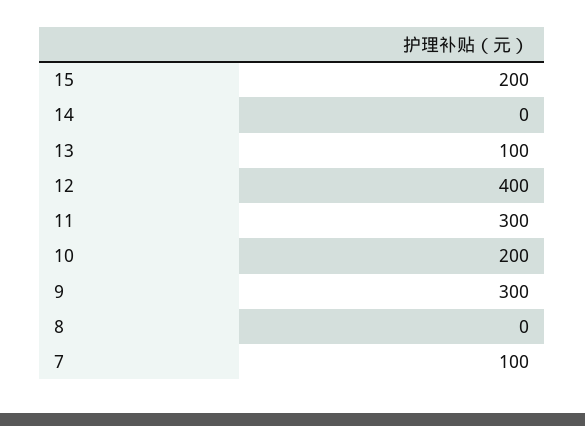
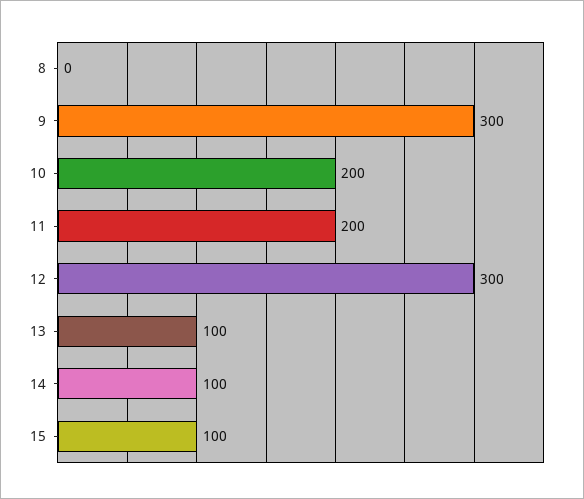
15: 200 -> 100
14: 0 -> 100
12: 400 -> 300
11: 300 -> 200
7: 100 -> none

